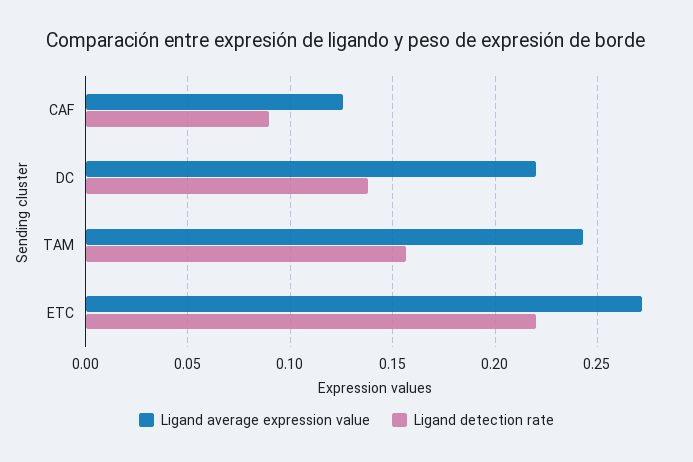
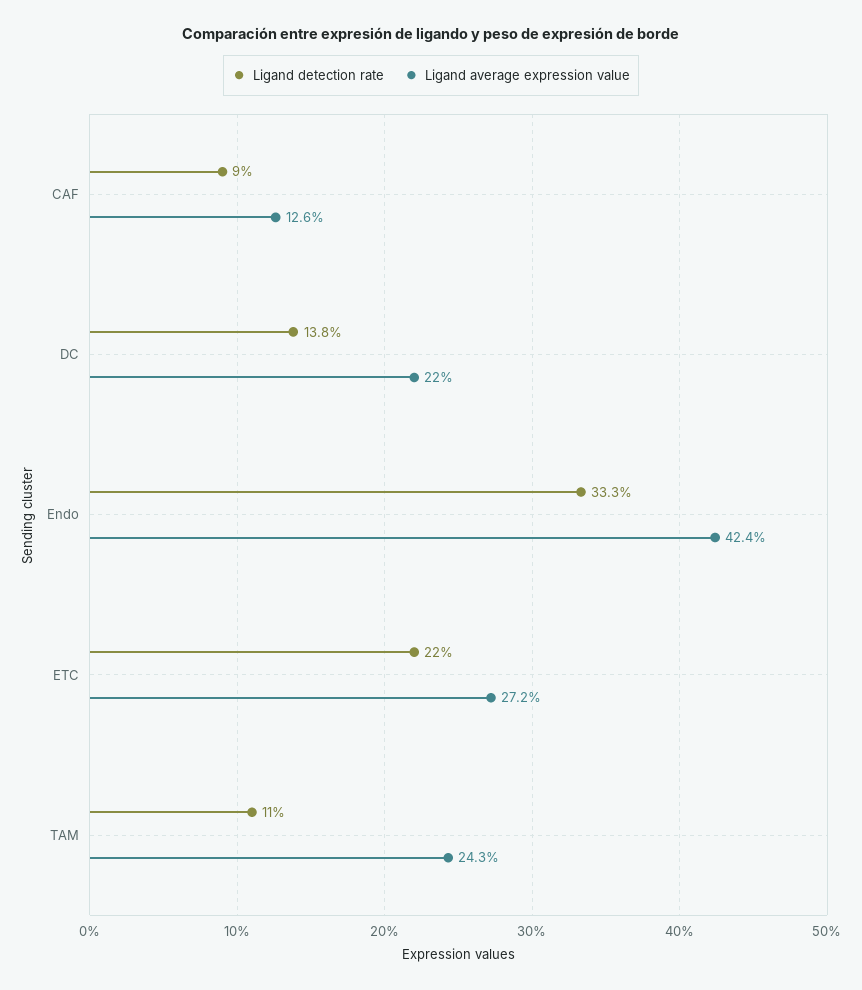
Ligand detection rate, TAM: 0.155 -> 0.11
Ligand detection rate, Endo: none -> 0.333
Ligand average expression value, Endo: none -> 0.424

